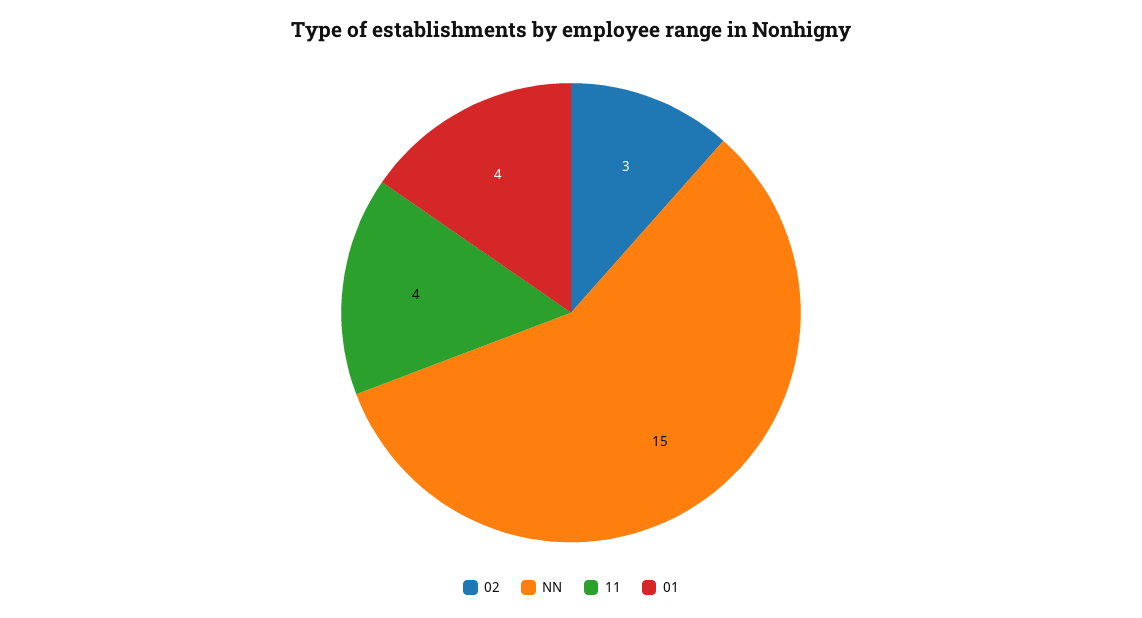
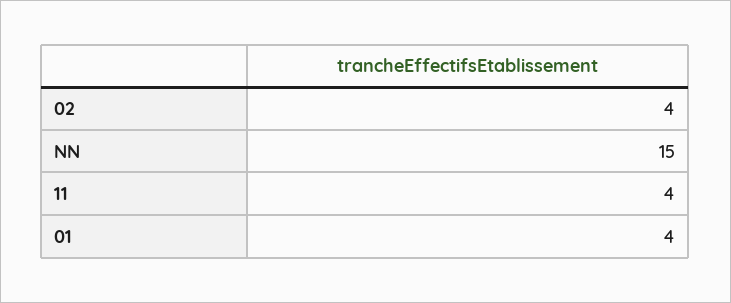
02: 3 -> 4

